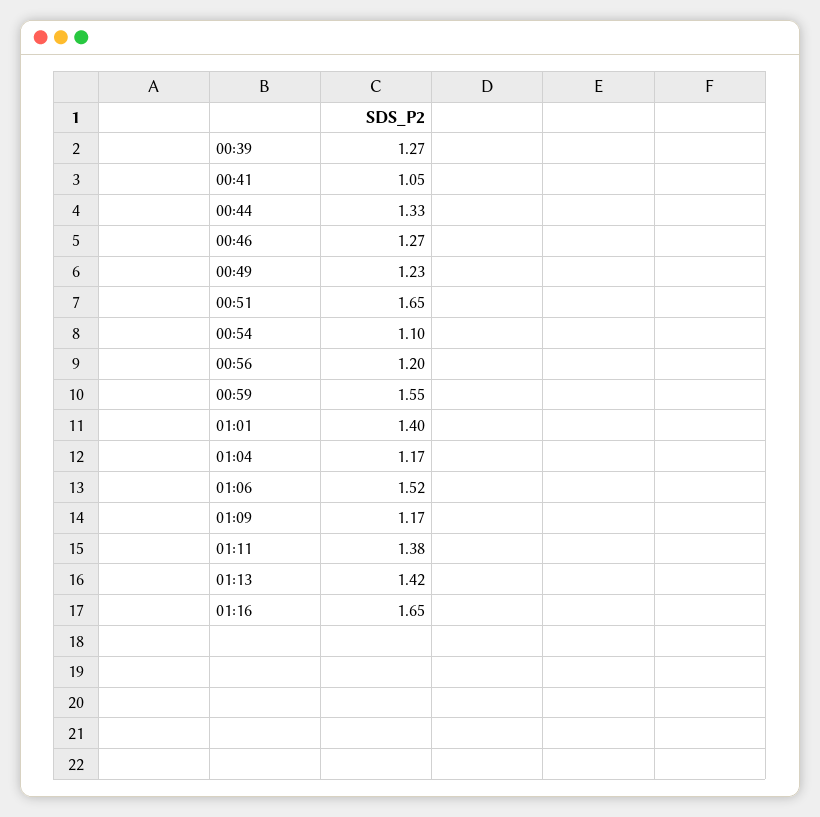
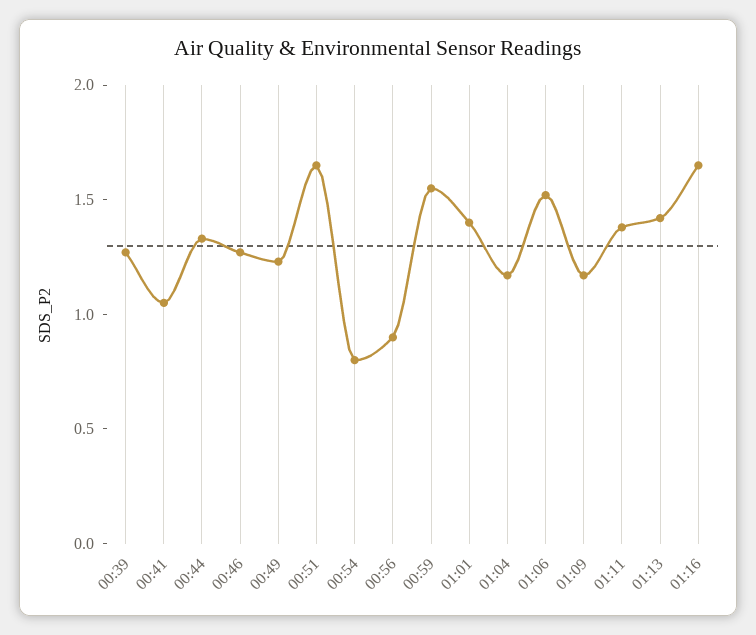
00:54: 1.1 -> 0.8
00:56: 1.2 -> 0.9

